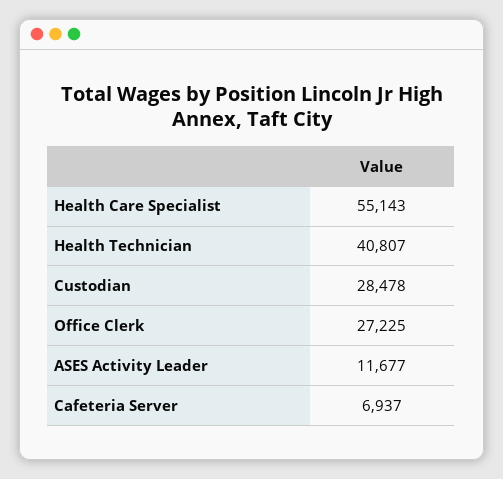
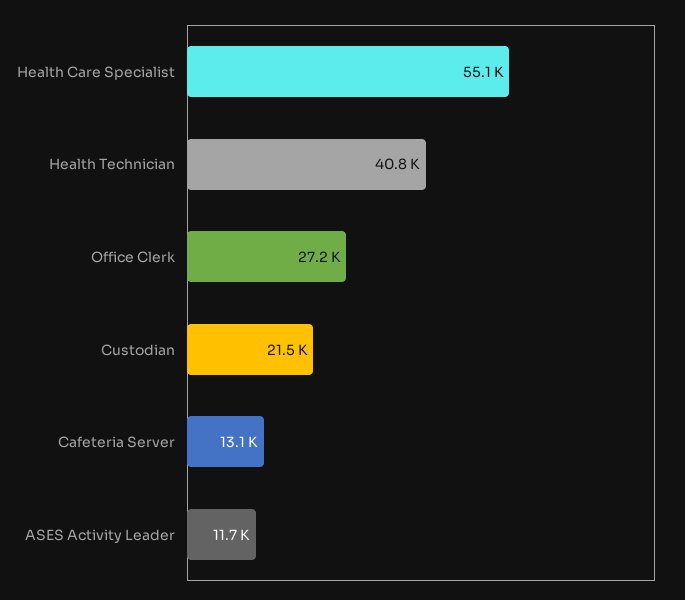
Custodian: 28478 -> 21500
Cafeteria Server: 6937 -> 13100

